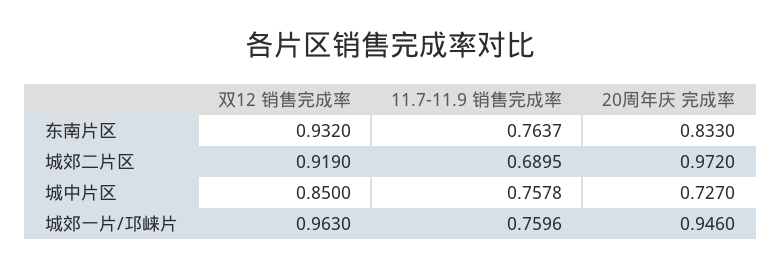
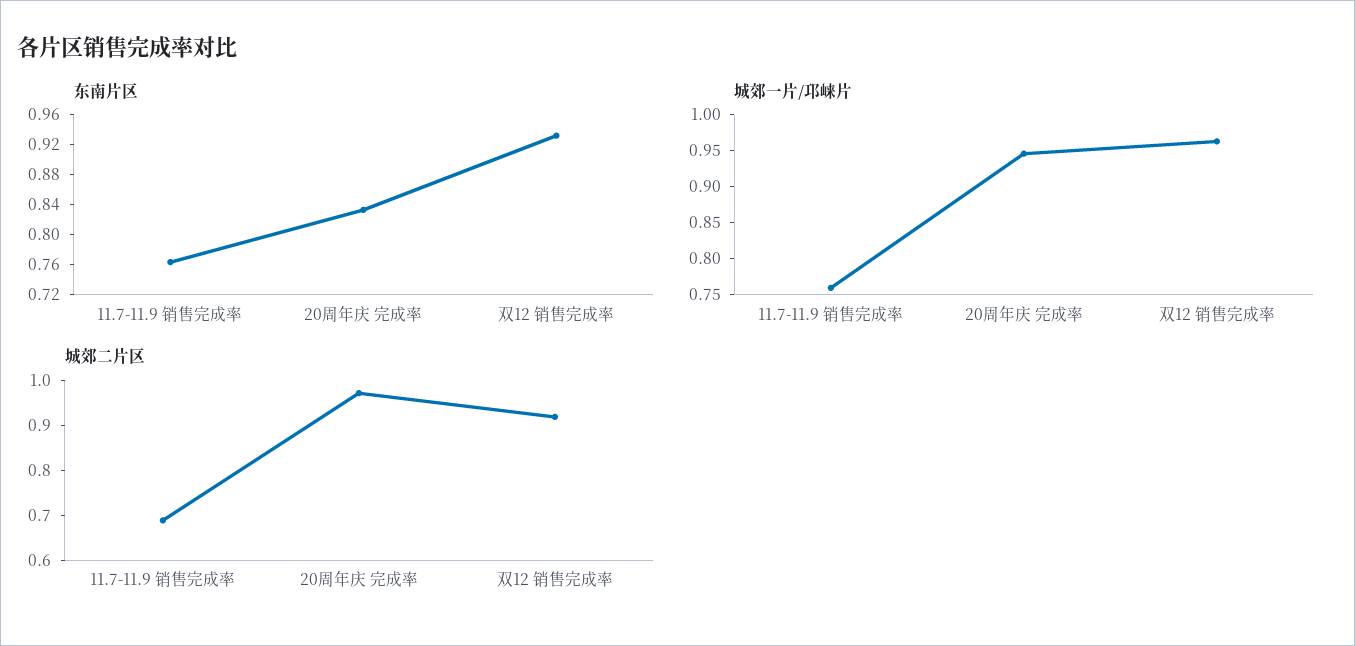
城中片区, 双12 销售完成率: 0.85 -> none
城中片区, 11.7-11.9 销售完成率: 0.7578 -> none
城中片区, 20周年庆 完成率: 0.727 -> none

